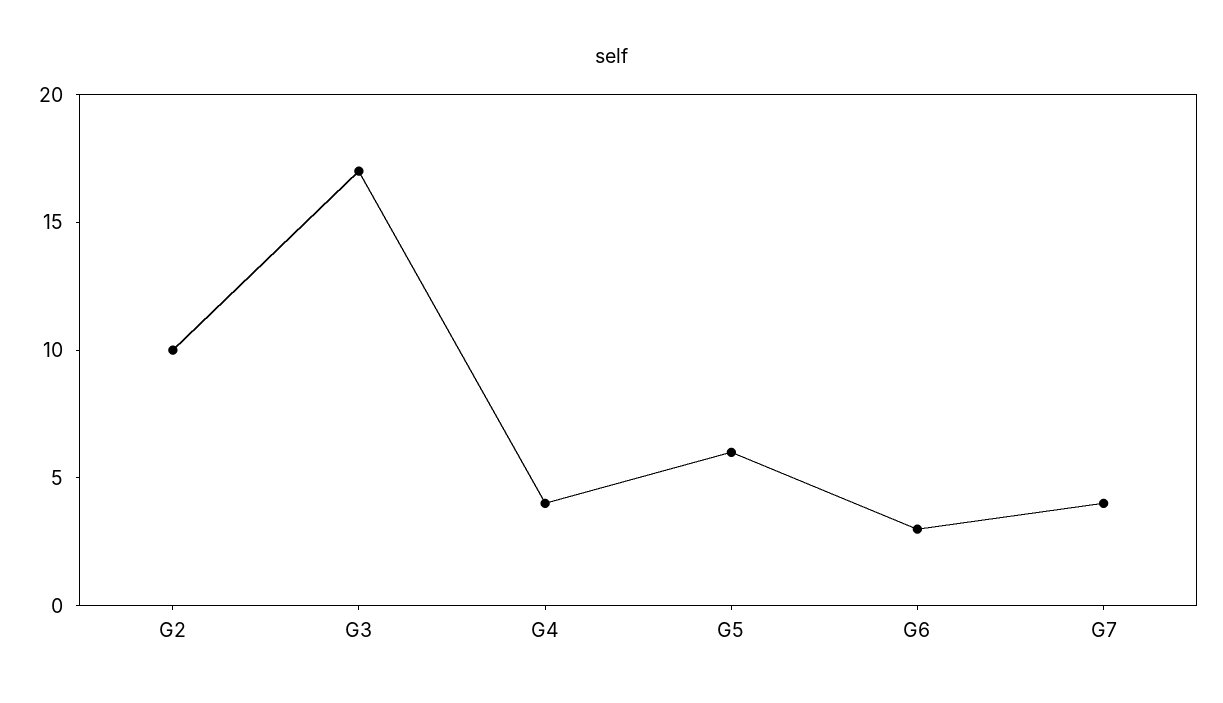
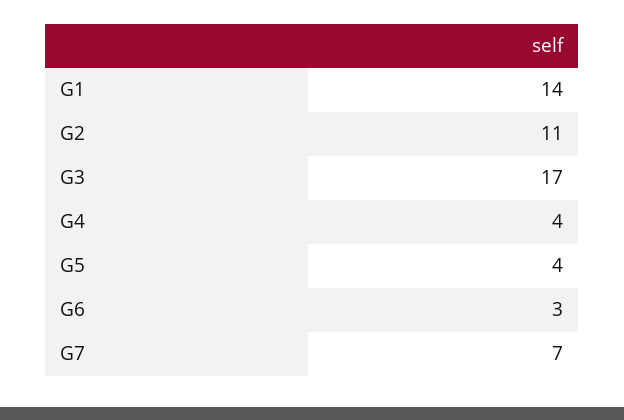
G2: 10 -> 11
G5: 6 -> 4
G7: 4 -> 7
G1: none -> 14

